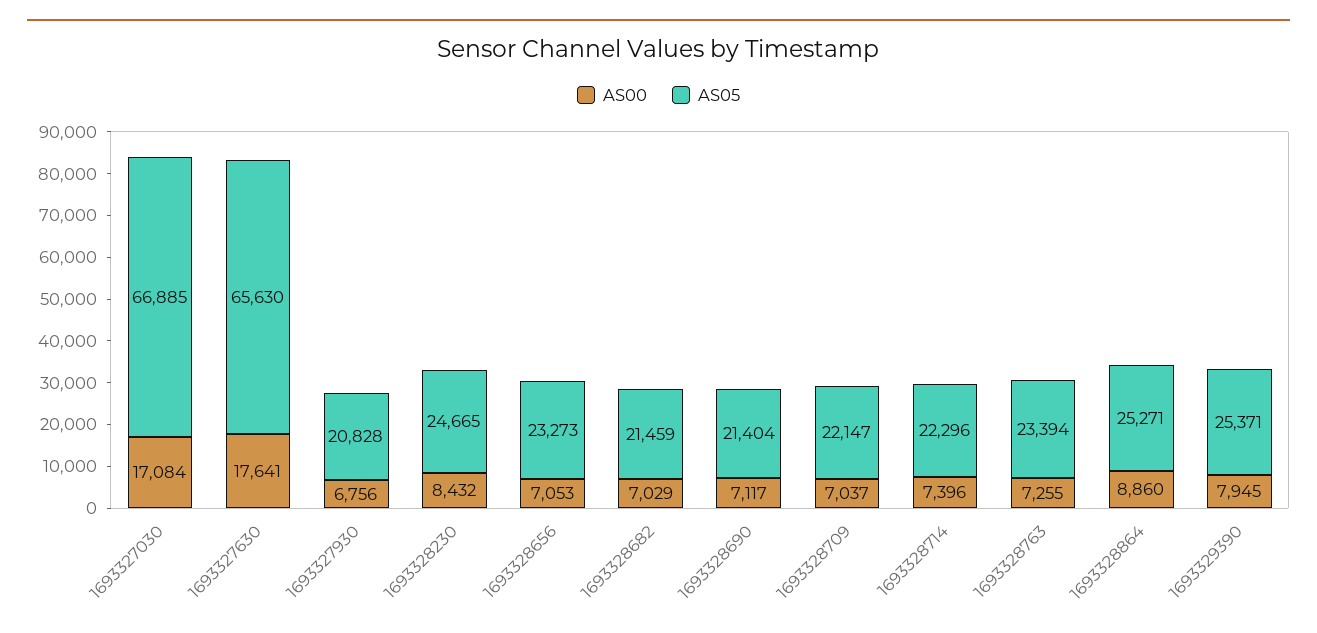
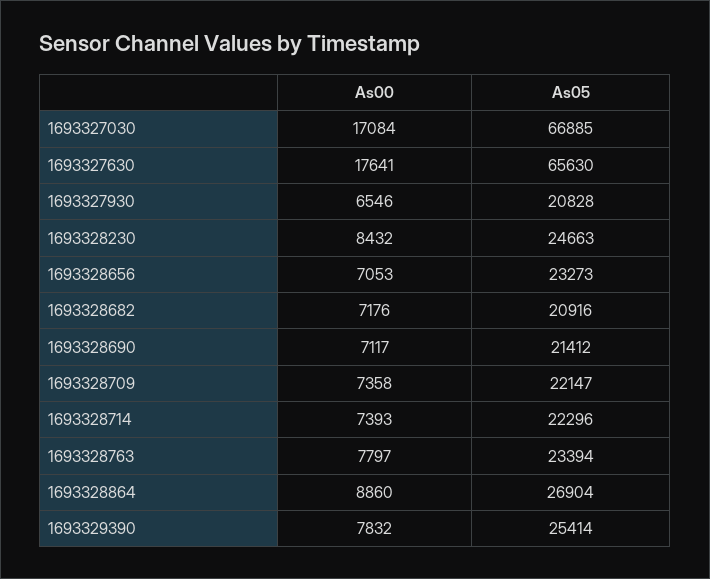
AS00, 1693327930: 6756 -> 6546
AS05, 1693328230: 24665 -> 24663
AS00, 1693328682: 7029 -> 7176
AS05, 1693328682: 21459 -> 20916
AS05, 1693328690: 21404 -> 21412
AS00, 1693328709: 7037 -> 7358
AS00, 1693328714: 7396 -> 7393
AS00, 1693328763: 7255 -> 7797
AS05, 1693328864: 25271 -> 26904
AS00, 1693329390: 7945 -> 7832
AS05, 1693329390: 25371 -> 25414

